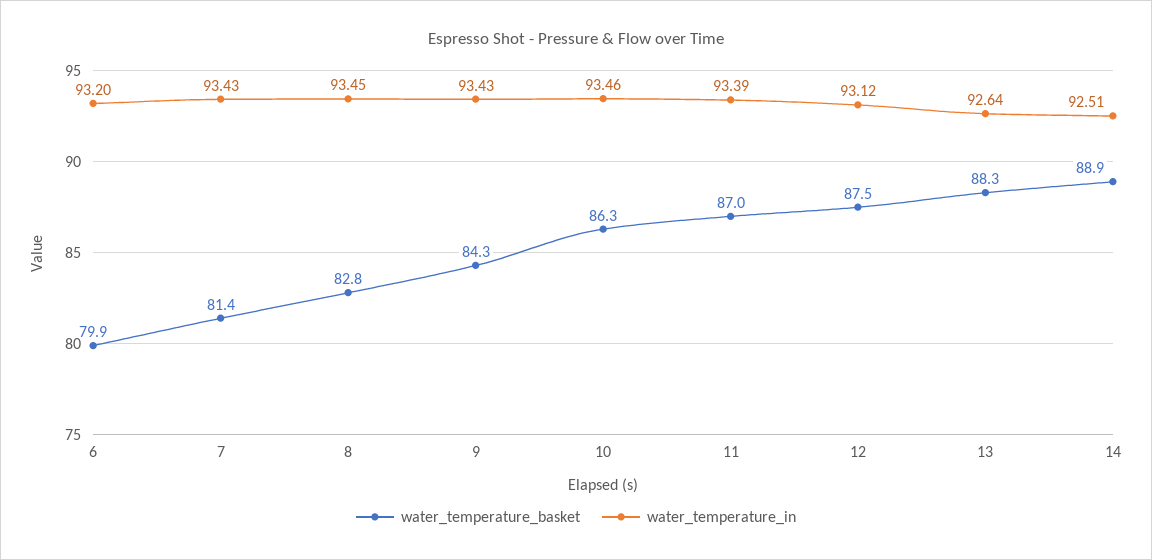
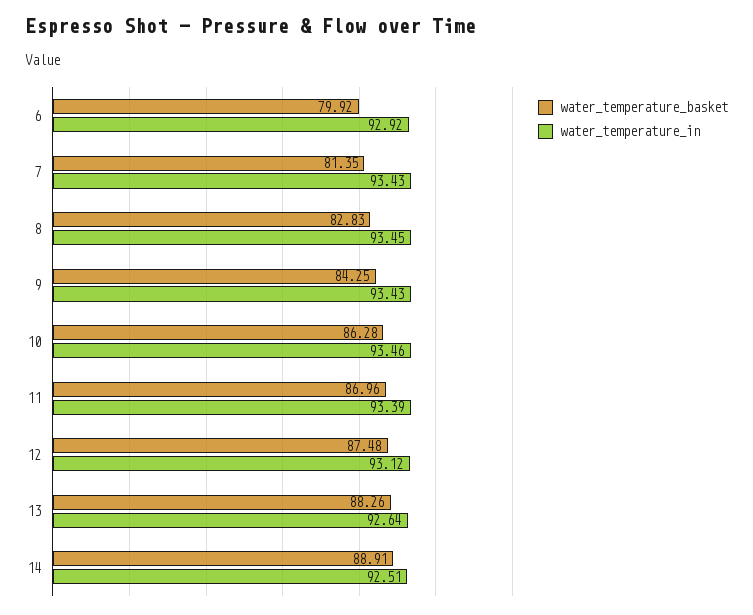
water_temperature_in, 6: 93.2 -> 92.92

